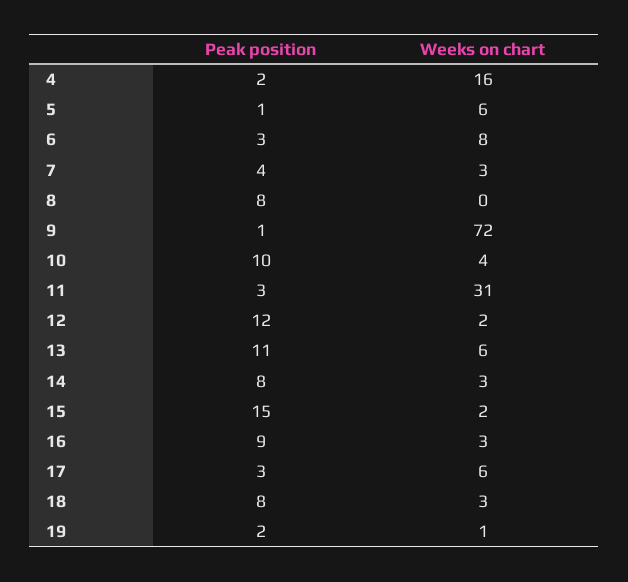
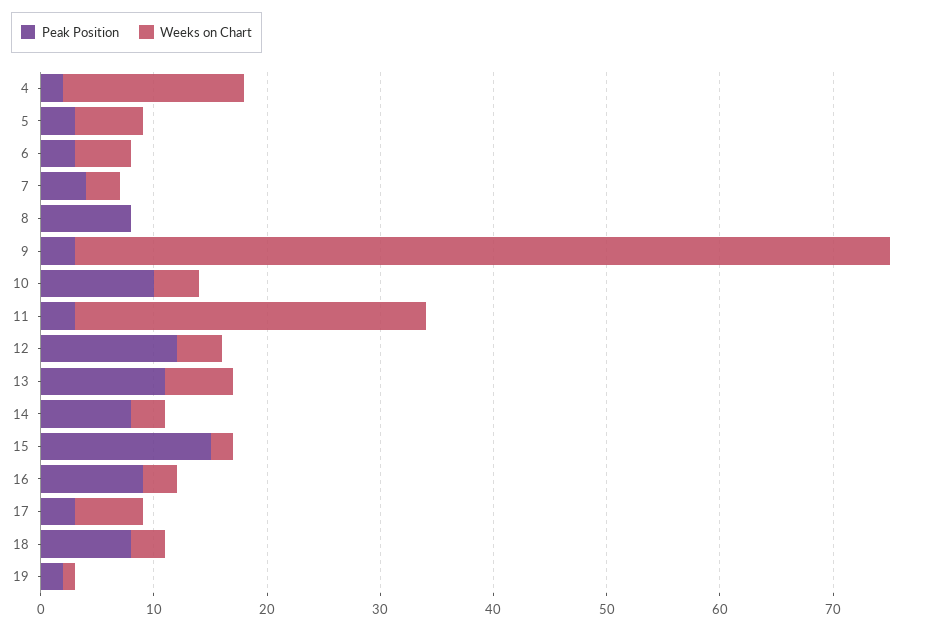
Peak position, 5: 1 -> 3
Weeks on chart, 6: 8 -> 5
Peak position, 9: 1 -> 3
Weeks on chart, 12: 2 -> 4

